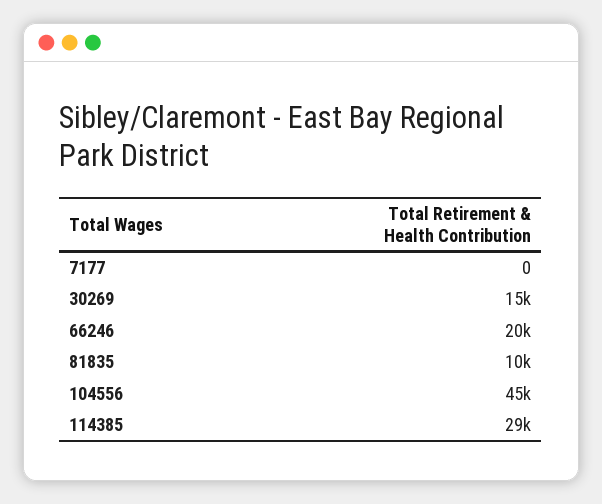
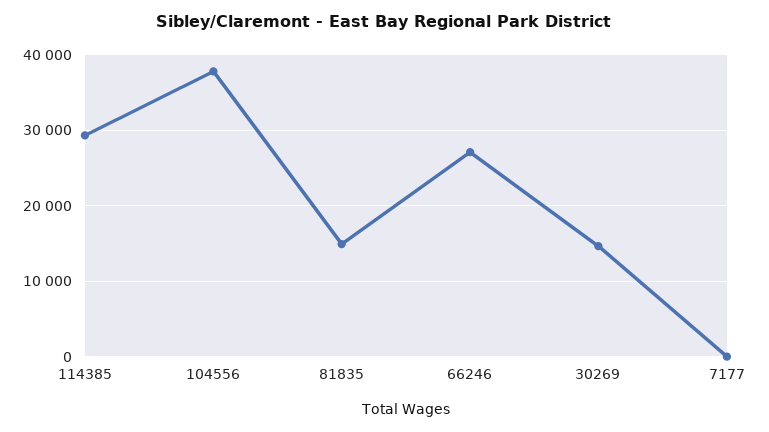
66246: 20000 -> 27000
81835: 10000 -> 15000
104556: 45000 -> 38000

